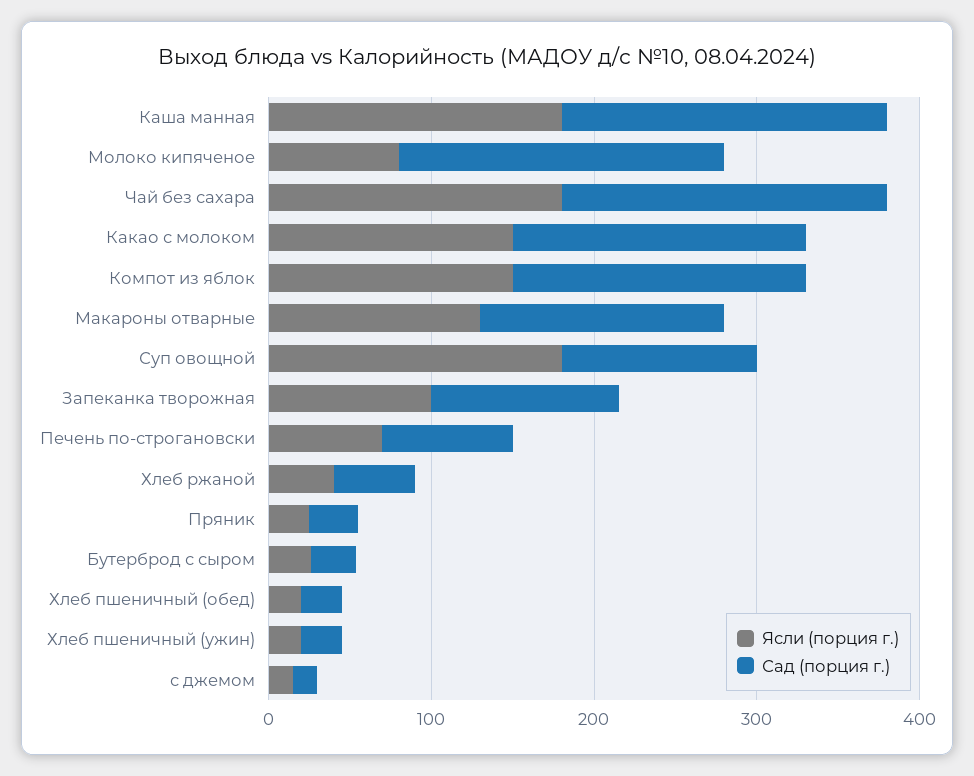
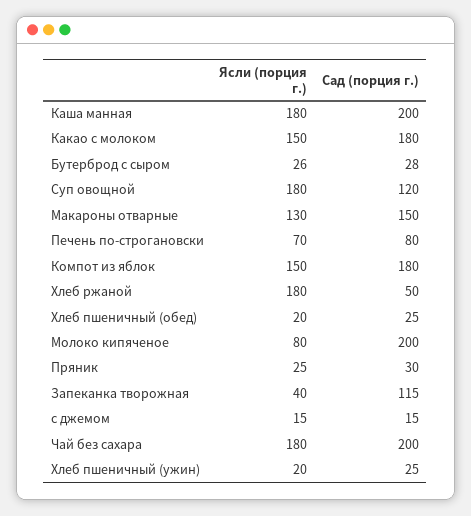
Ясли (порция г.), Запеканка творожная: 100 -> 40
Ясли (порция г.), Хлеб ржаной: 40 -> 180

